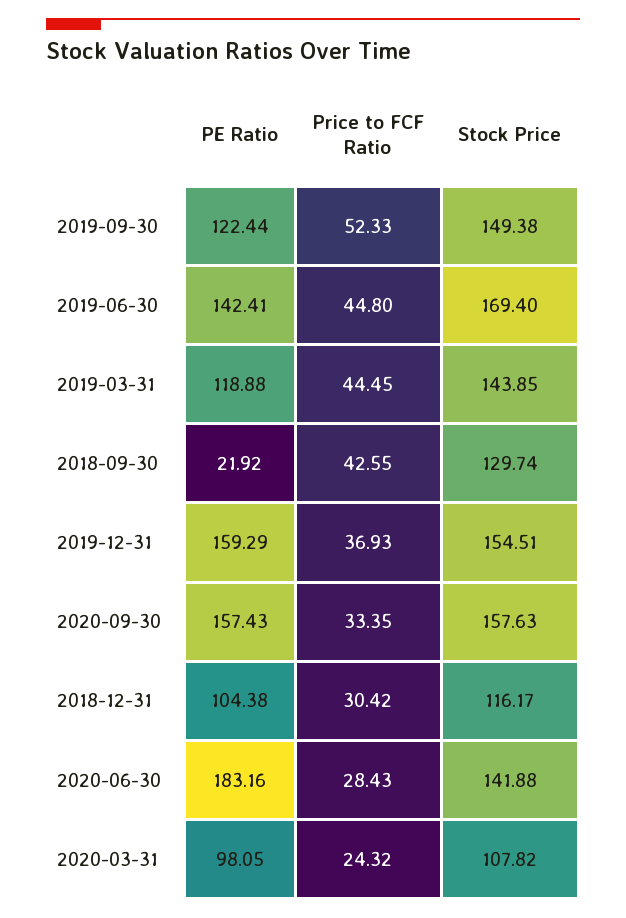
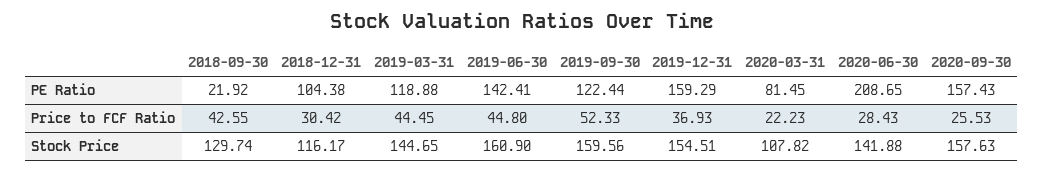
Stock Price, 2019-09-30: 149.38 -> 159.56
Stock Price, 2019-06-30: 169.4 -> 160.9
Stock Price, 2019-03-31: 143.85 -> 144.65
Price to FCF Ratio, 2020-09-30: 33.35 -> 25.53
PE Ratio, 2020-06-30: 183.16 -> 208.65
PE Ratio, 2020-03-31: 98.05 -> 81.45
Price to FCF Ratio, 2020-03-31: 24.32 -> 22.23

